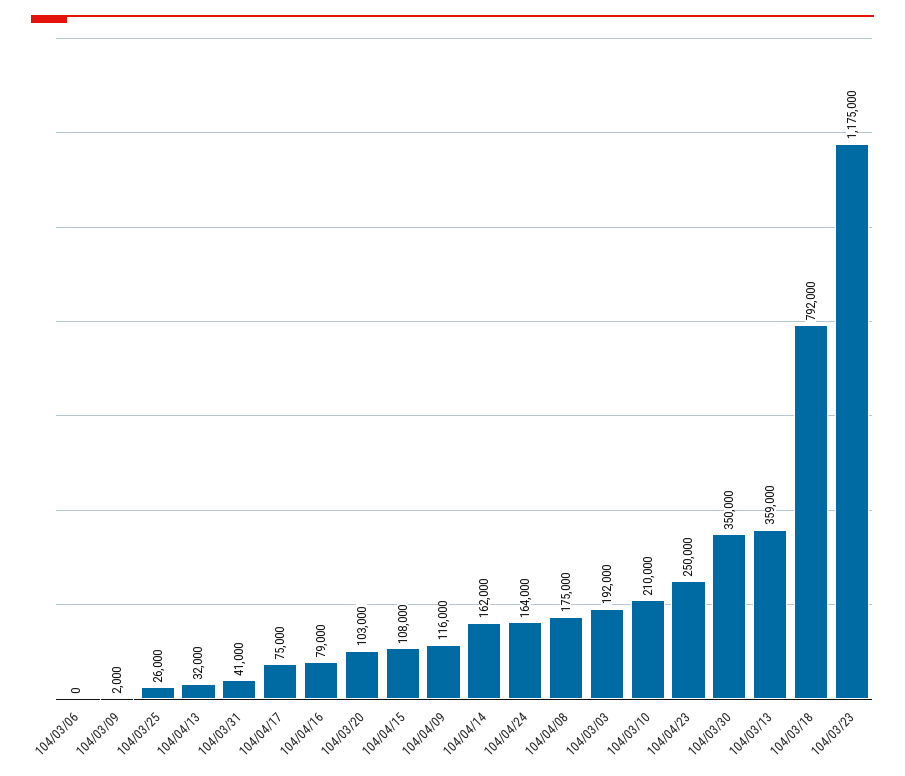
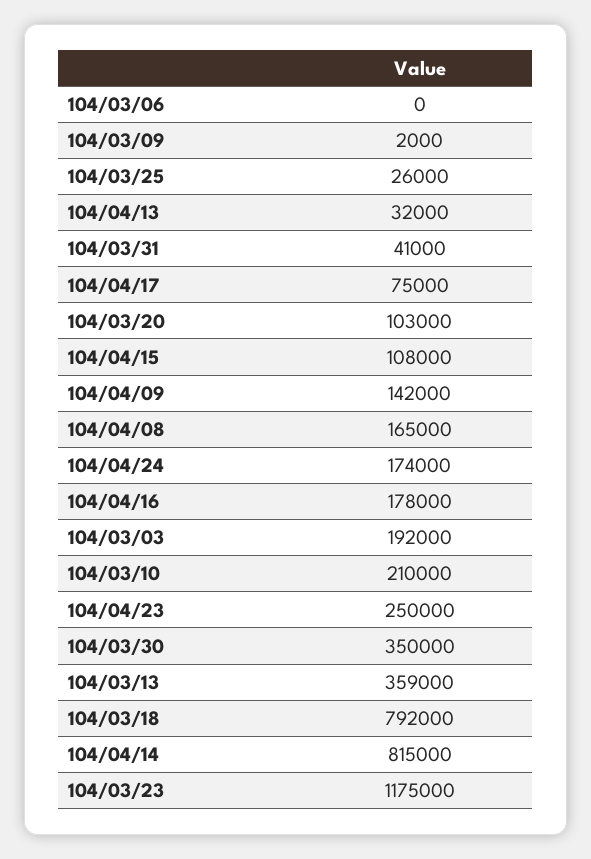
104/04/16: 79000 -> 178000
104/04/09: 116000 -> 142000
104/04/14: 162000 -> 815000
104/04/24: 164000 -> 174000
104/04/08: 175000 -> 165000

